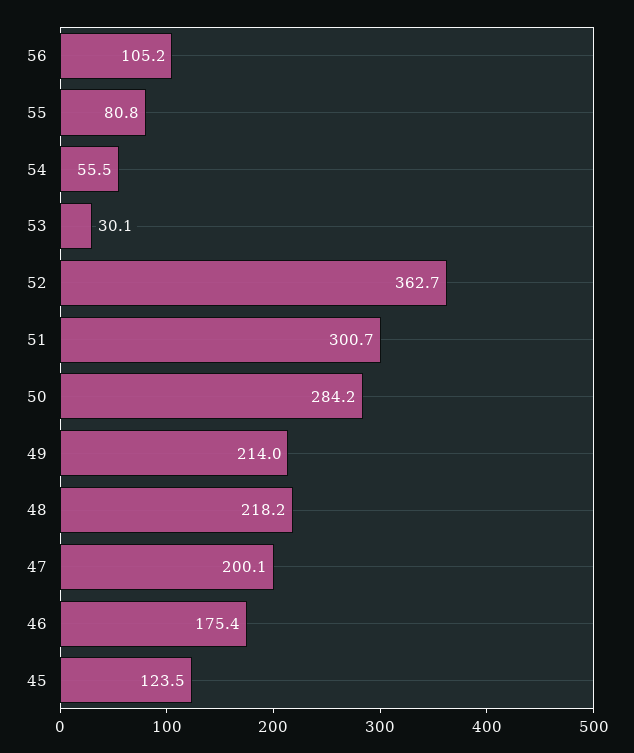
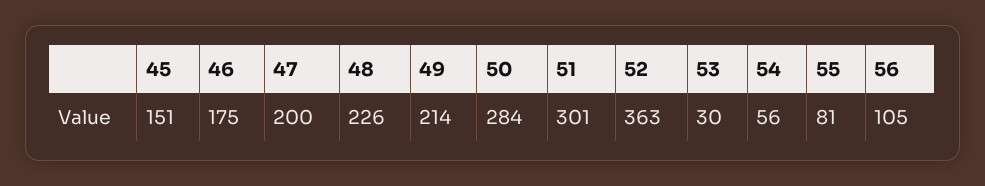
48: 218.2 -> 226
45: 123.5 -> 151

